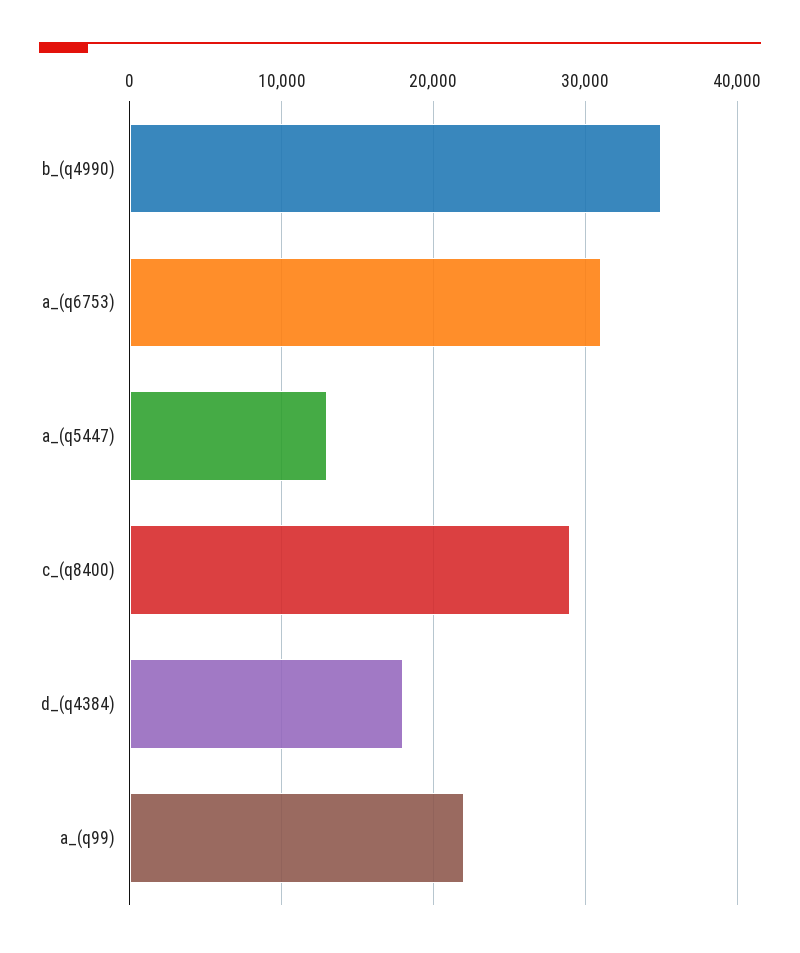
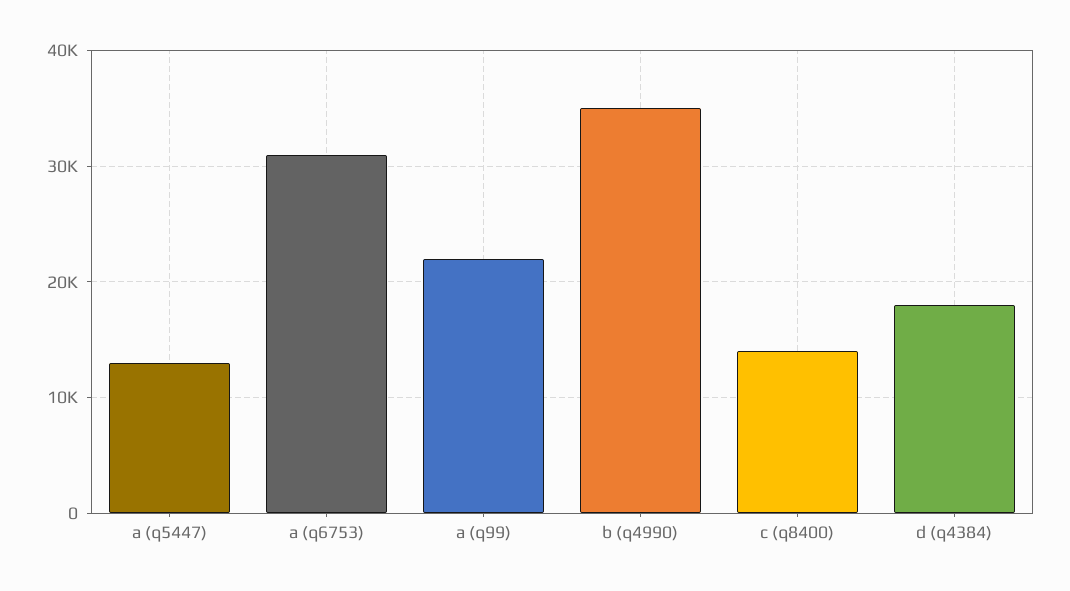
c_(q8400): 29000 -> 14000

